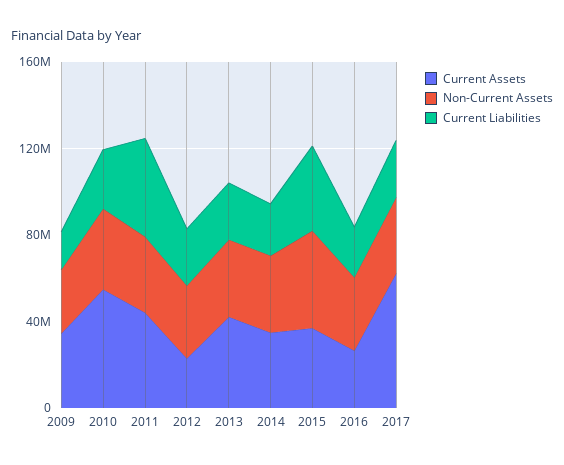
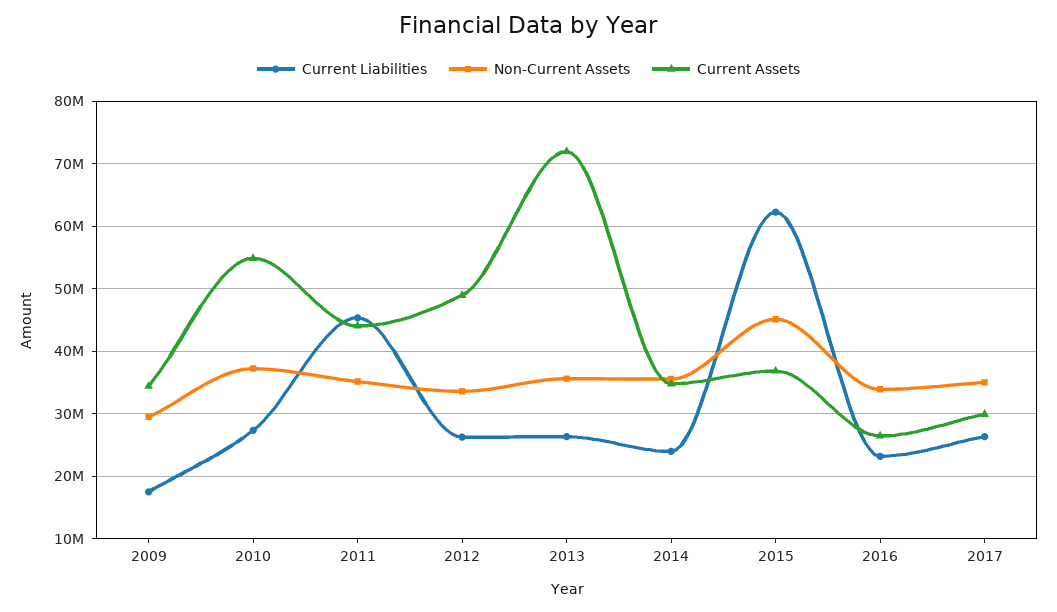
Current Assets, 2012: 20000000 -> 49000000
Current Assets, 2013: 40000000 -> 72000000
Current Liabilities, 2015: 40000000 -> 62000000
Current Assets, 2017: 60000000 -> 30000000

